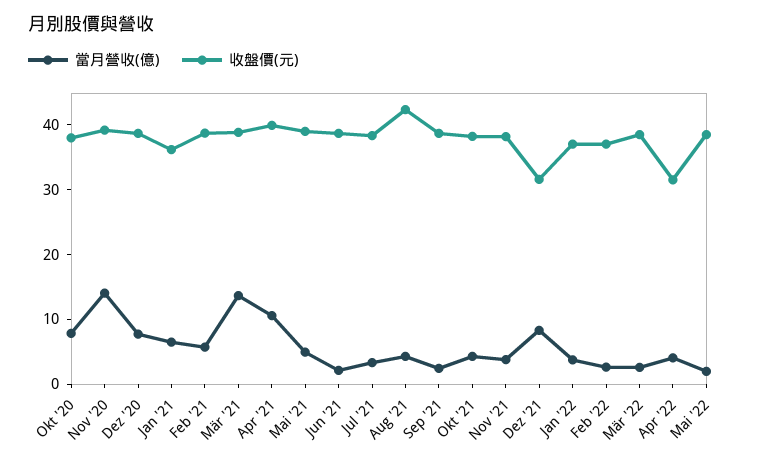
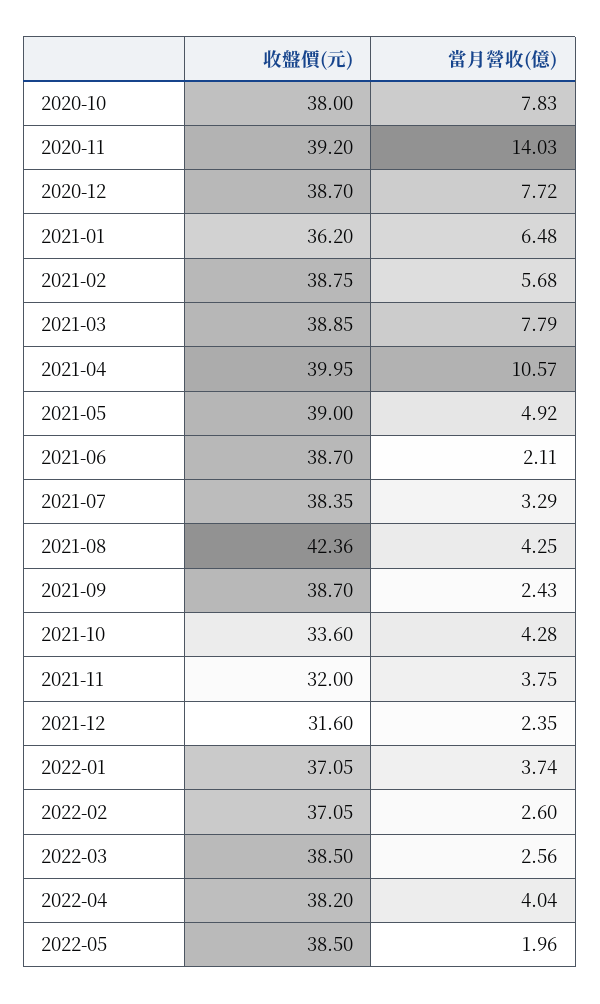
當月營收(億), Mär '21: 14 -> 7.79
收盤價(元), Okt '21: 38 -> 33.6
收盤價(元), Nov '21: 38 -> 32
當月營收(億), Dez '21: 8 -> 2.35
收盤價(元), Apr '22: 32 -> 38.2

